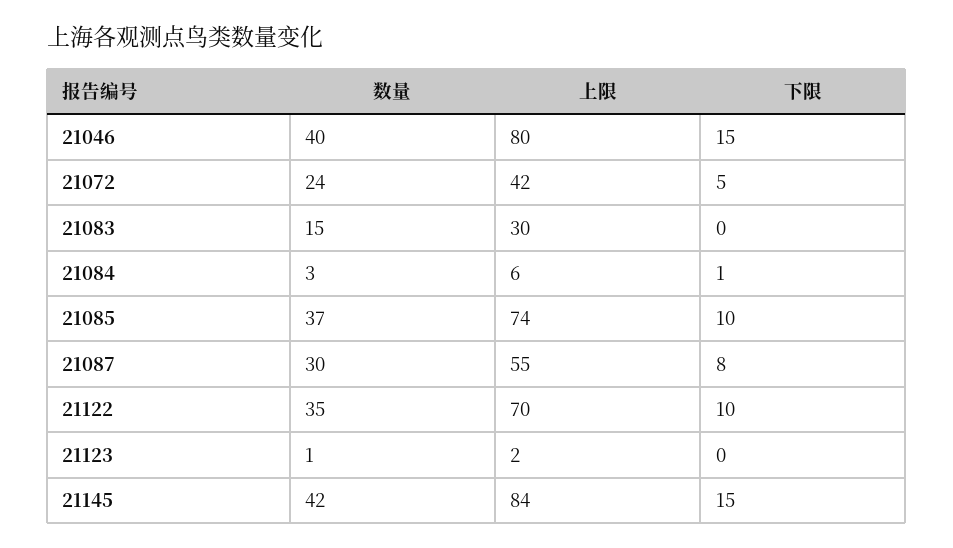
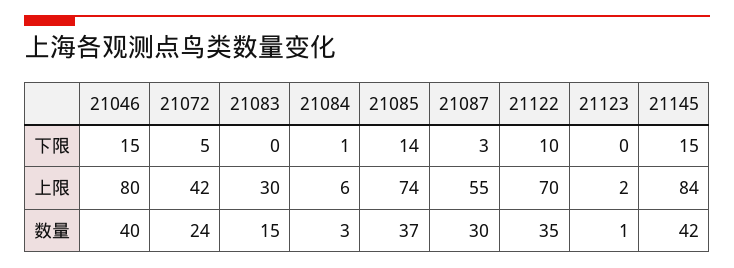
下限, 21085: 10 -> 14
下限, 21087: 8 -> 3

